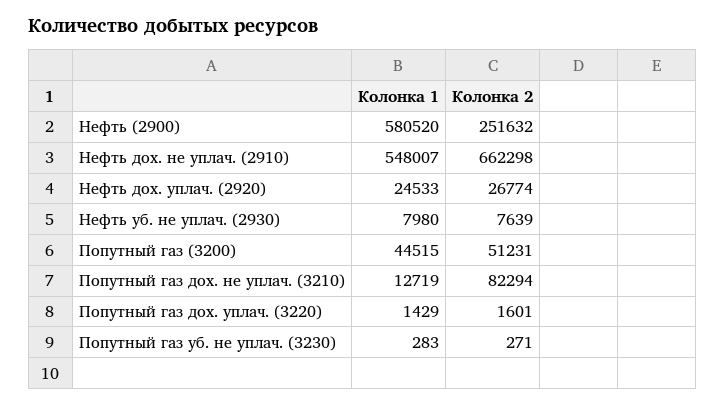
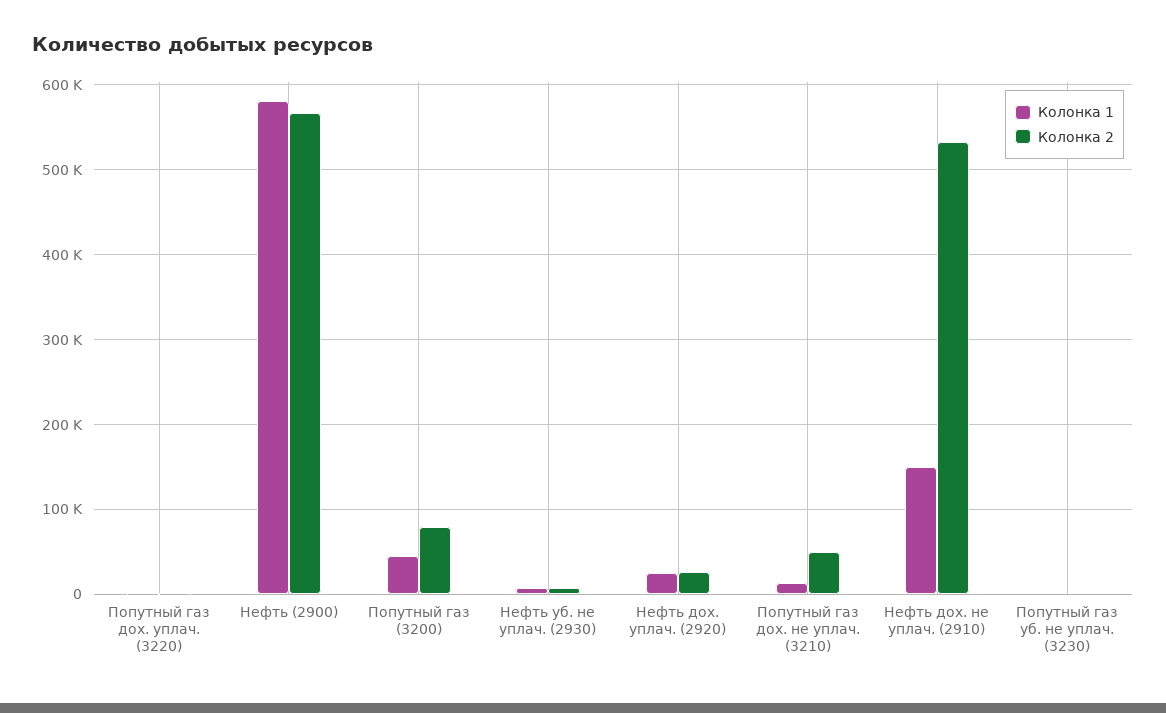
Колонка 2, Нефть (2900): 251632 -> 570000
Колонка 1, Нефть дох. не уплач. (2910): 548007 -> 150000
Колонка 2, Нефть дох. не уплач. (2910): 662298 -> 530000
Колонка 2, Попутный газ (3200): 51231 -> 80000
Колонка 2, Попутный газ дох. не уплач. (3210): 82294 -> 50000

